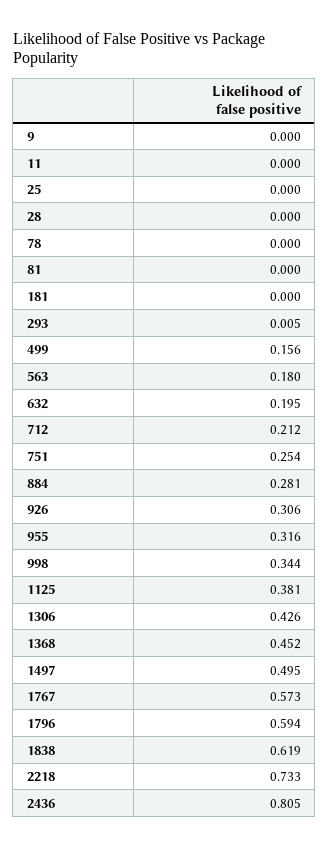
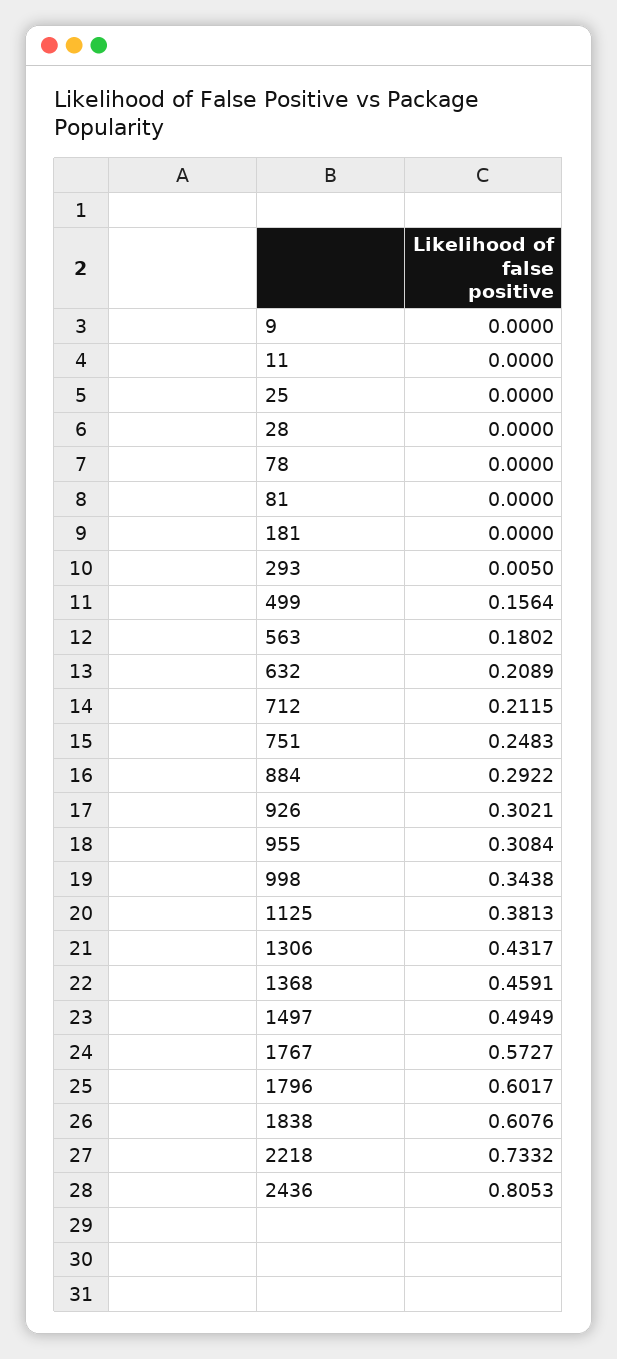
632: 0.195 -> 0.2089
751: 0.254 -> 0.2483
884: 0.281 -> 0.2922
926: 0.306 -> 0.3021
955: 0.316 -> 0.3084
1306: 0.426 -> 0.4317
1368: 0.452 -> 0.4591
1796: 0.594 -> 0.6017
1838: 0.619 -> 0.6076

